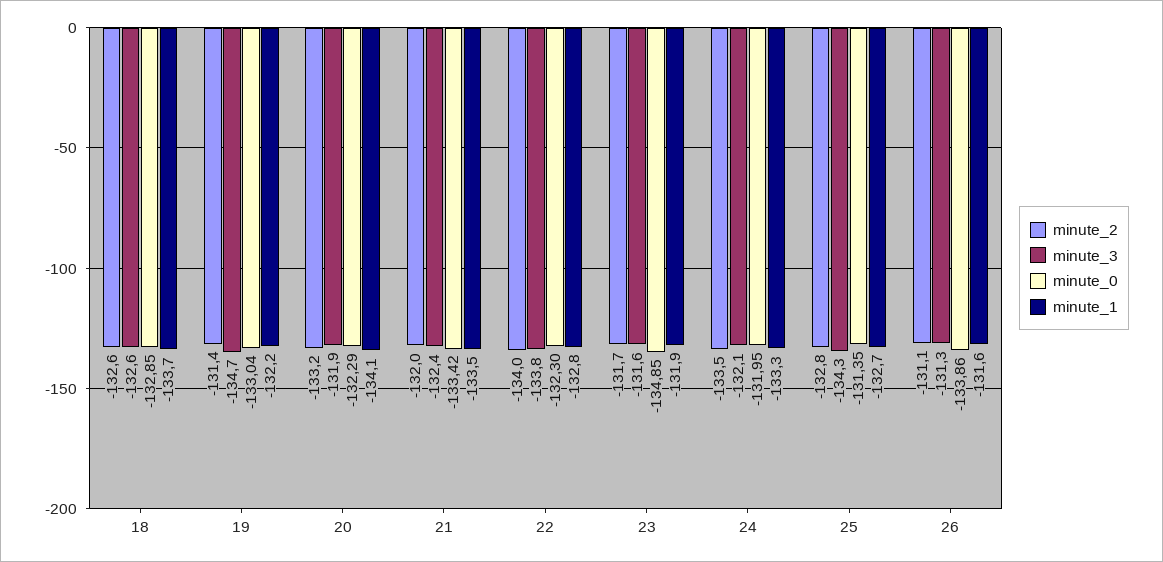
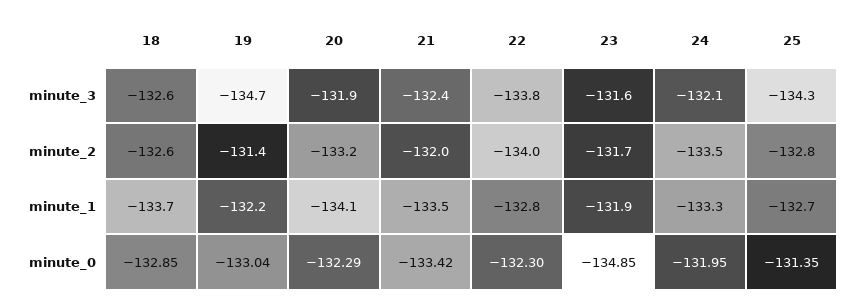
minute_2, 26: -131.1 -> none
minute_3, 26: -131.3 -> none
minute_0, 26: -133.86 -> none
minute_1, 26: -131.6 -> none

